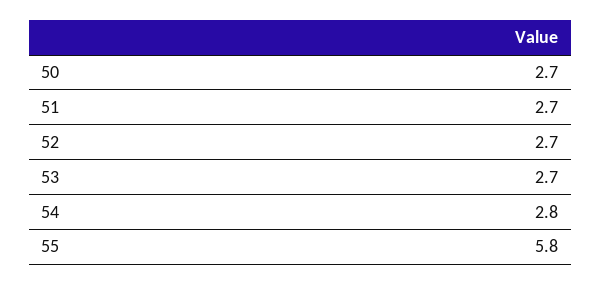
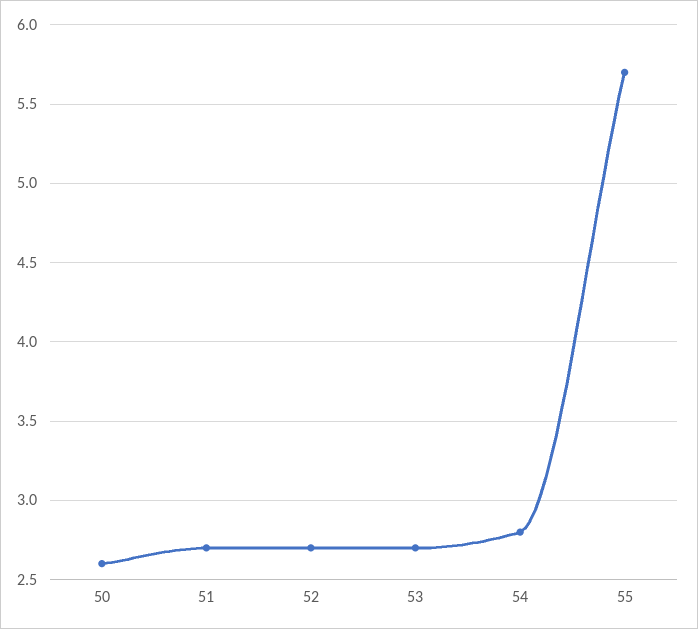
50: 2.7 -> 2.6
55: 5.8 -> 5.7

